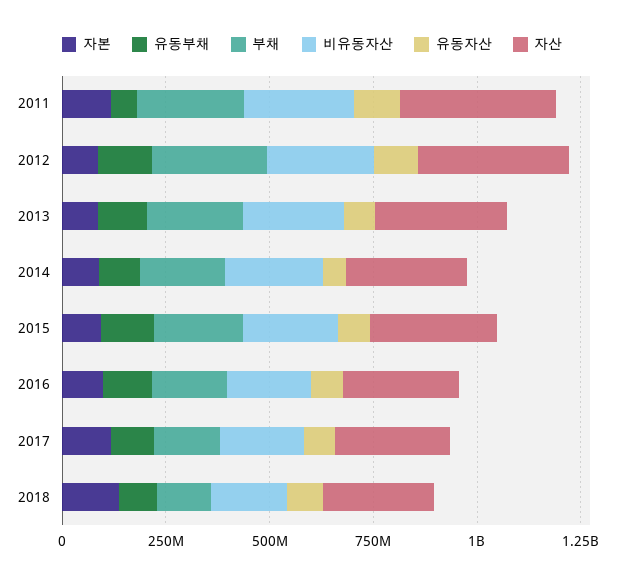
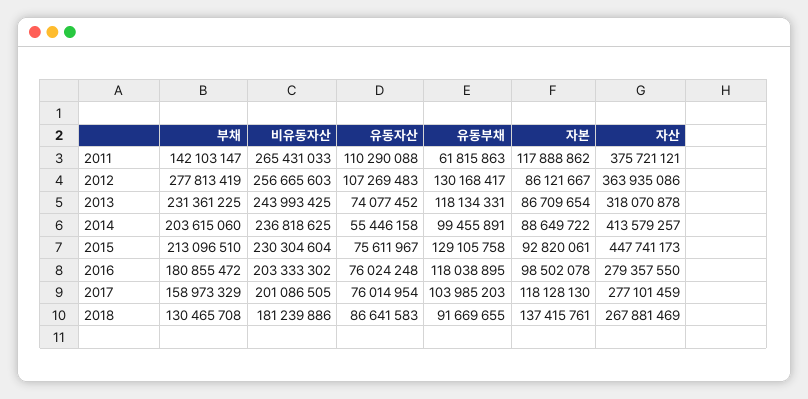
부채, 2011: 250000000 -> 142103147
자산, 2014: 300000000 -> 413579257
자산, 2015: 300000000 -> 447741173

